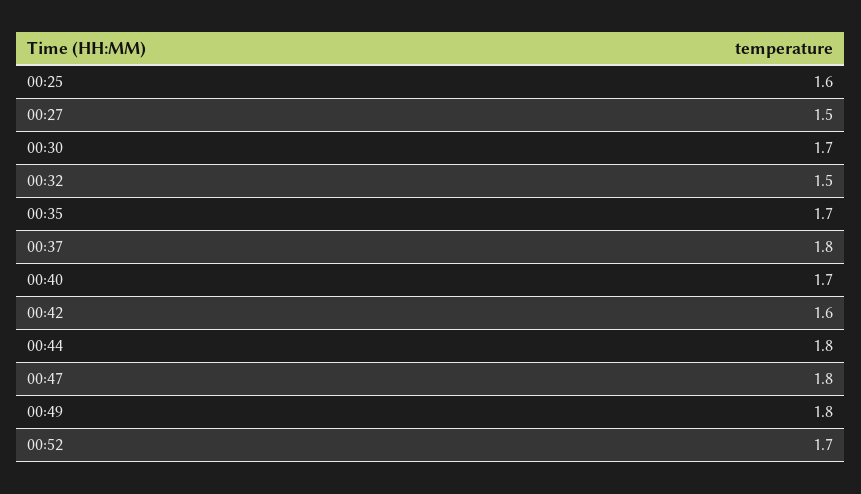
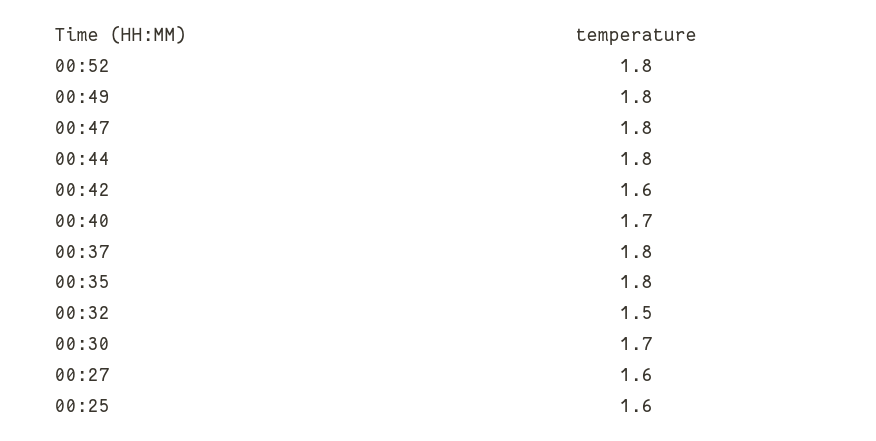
00:27: 1.5 -> 1.6
00:35: 1.7 -> 1.8
00:52: 1.7 -> 1.8

